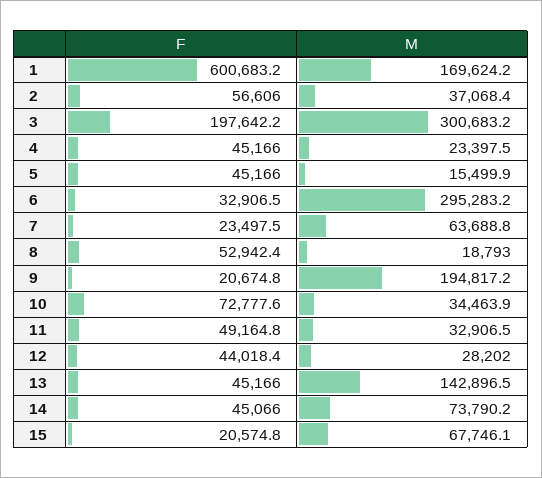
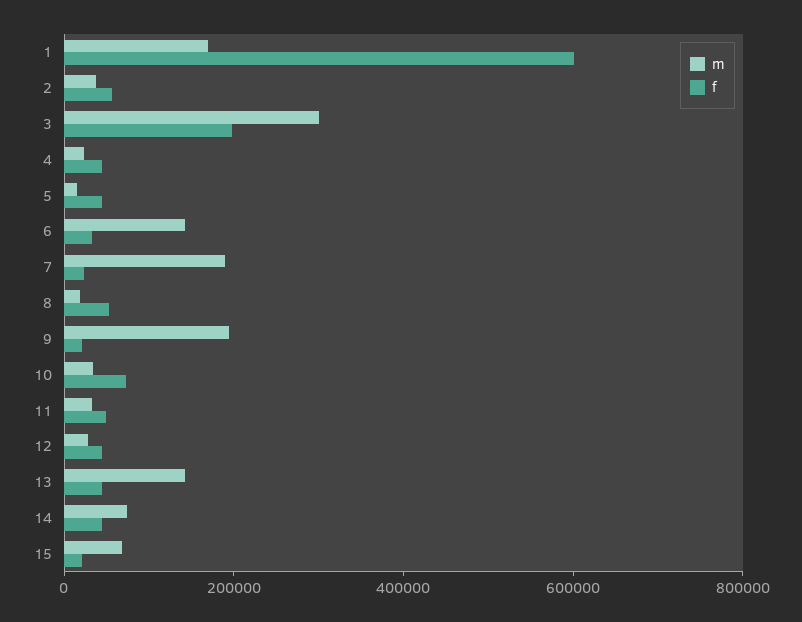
M, 6: 295283.2 -> 150000
M, 7: 63688.8 -> 200000

